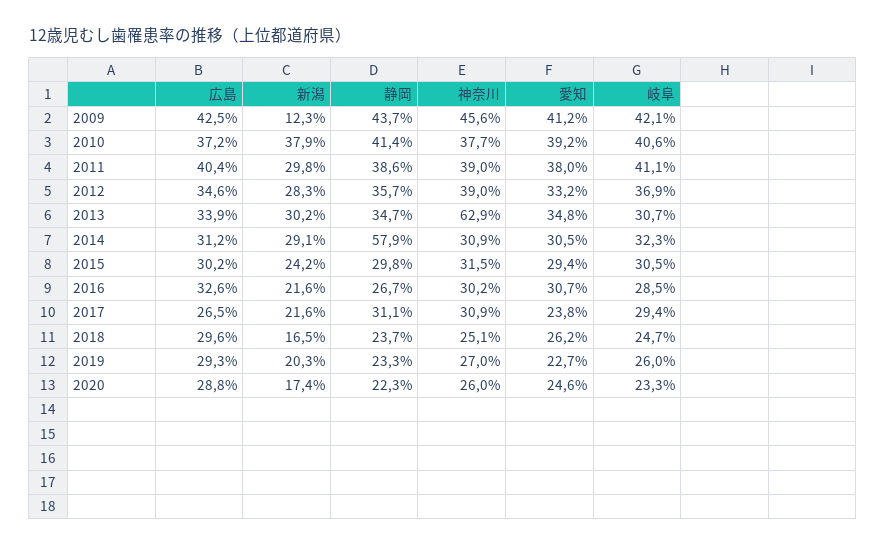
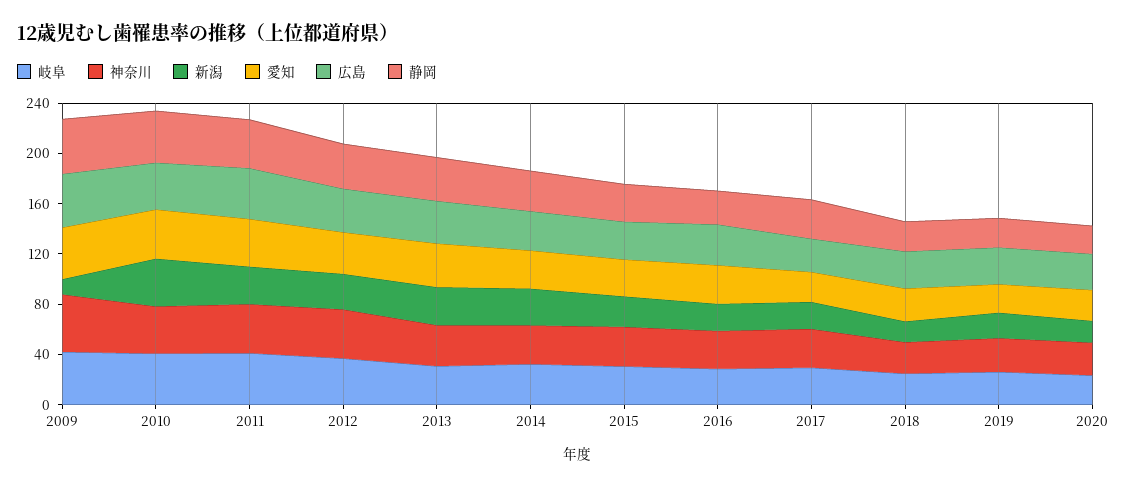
神奈川, 2013: 62.9 -> 30
静岡, 2014: 57.9 -> 30

